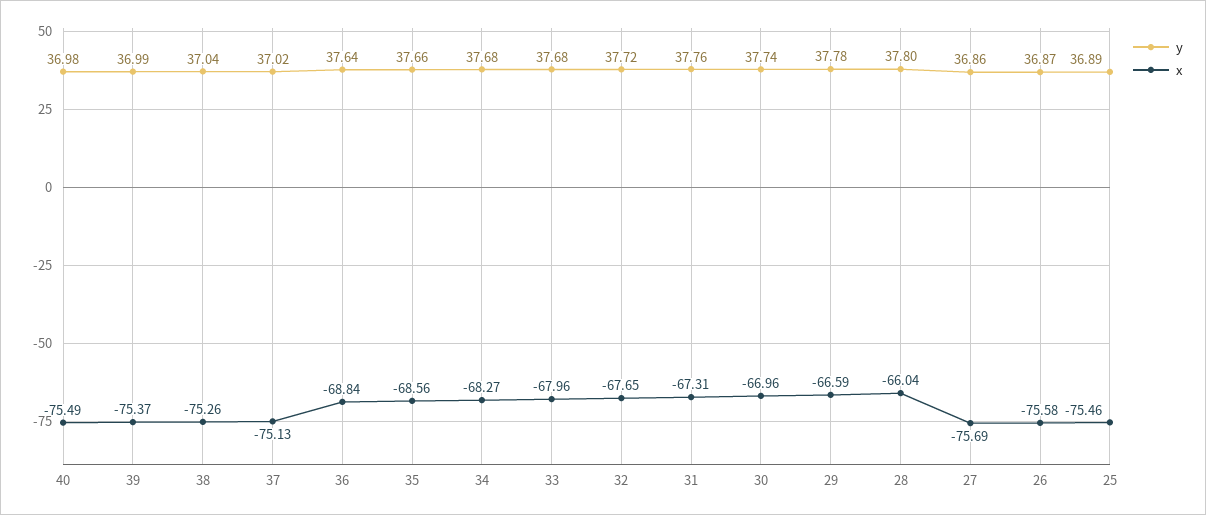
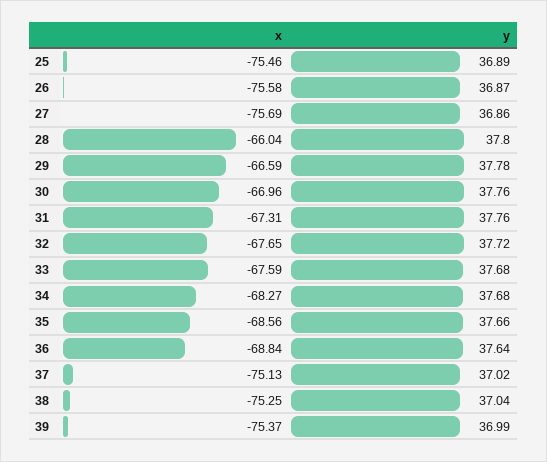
y, 40: 36.98 -> none
x, 40: -75.49 -> none
x, 38: -75.26 -> -75.25
x, 33: -67.96 -> -67.59
y, 30: 37.74 -> 37.76

